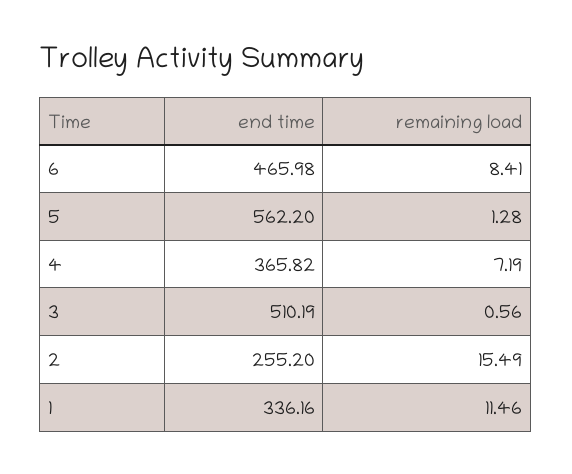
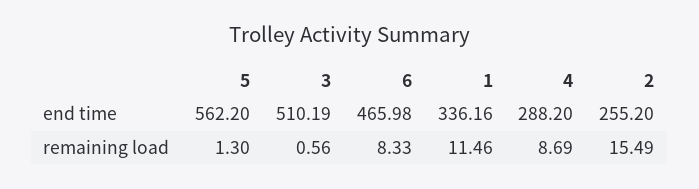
remaining load, 6: 8.41 -> 8.33
remaining load, 5: 1.28 -> 1.3
end time, 4: 365.82 -> 288.2
remaining load, 4: 7.19 -> 8.69

